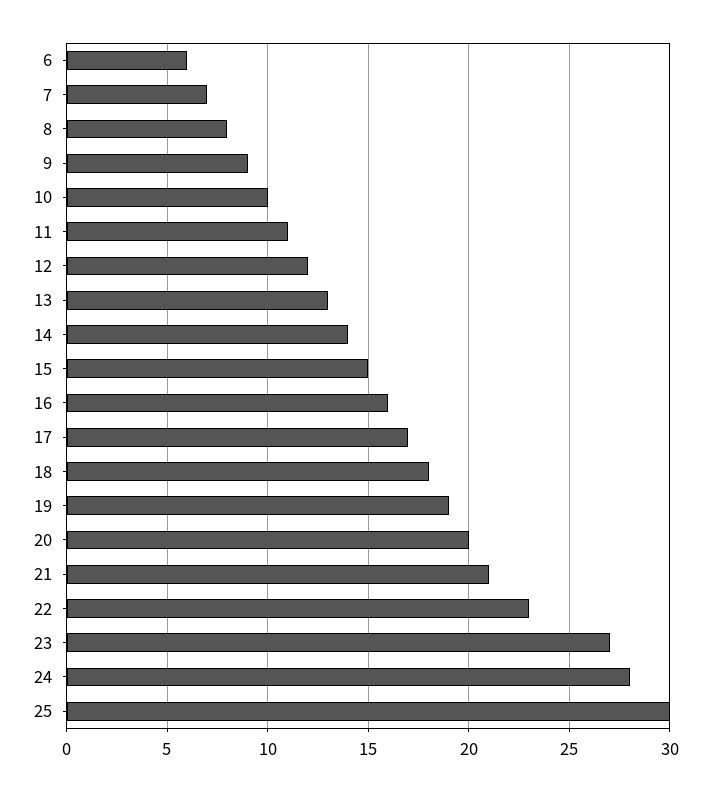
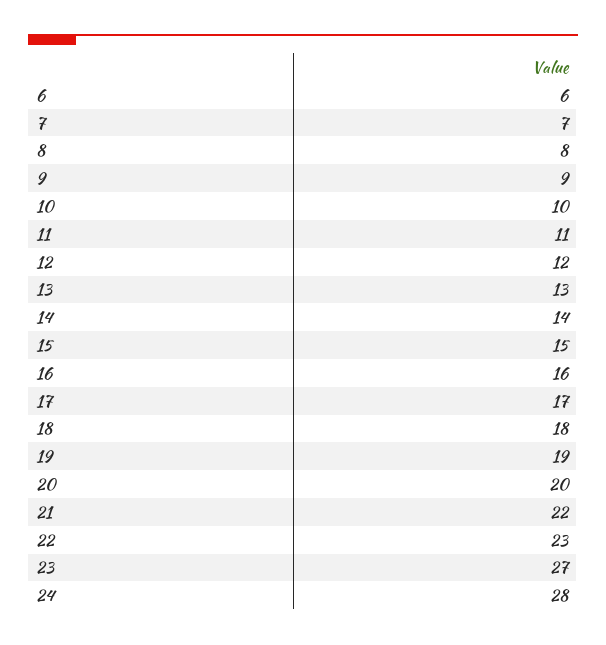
21: 21 -> 22
25: 30 -> none

